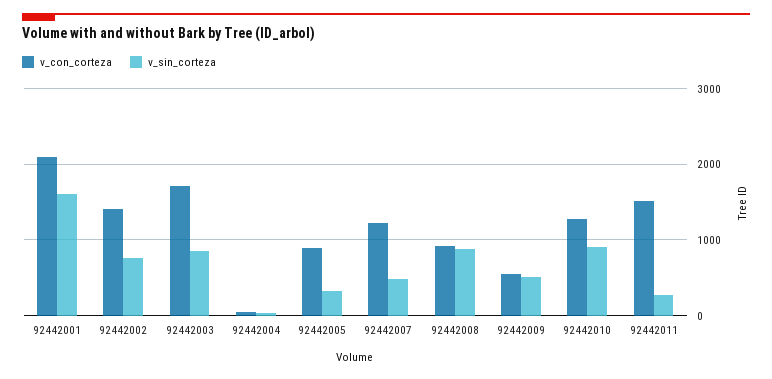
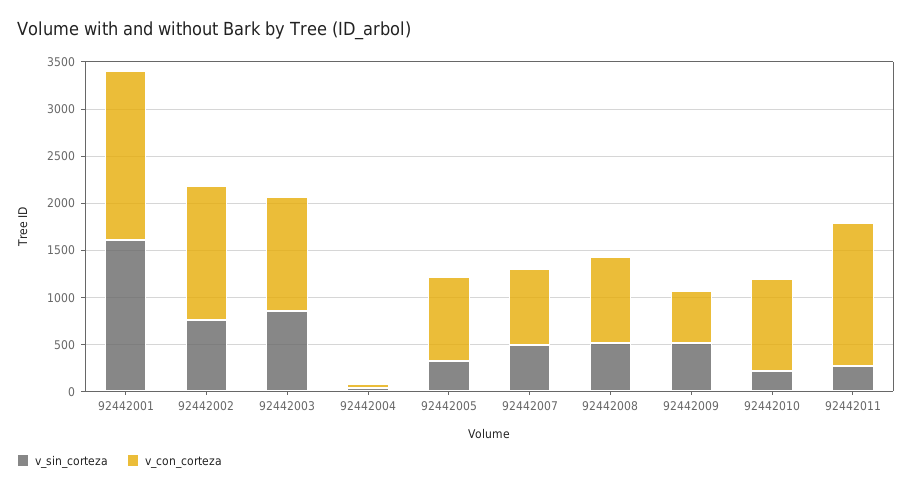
v_con_corteza, 92442001: 2100 -> 1800
v_con_corteza, 92442003: 1700 -> 1200
v_con_corteza, 92442007: 1200 -> 800
v_sin_corteza, 92442008: 900 -> 500
v_con_corteza, 92442010: 1300 -> 1000
v_sin_corteza, 92442010: 900 -> 200

